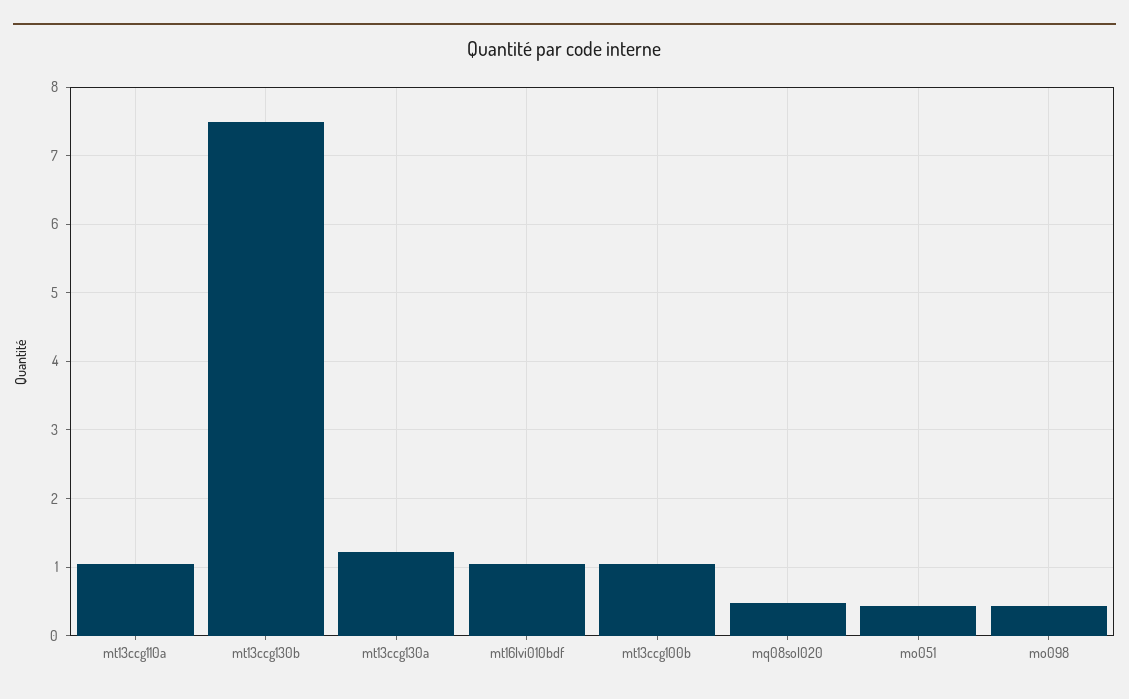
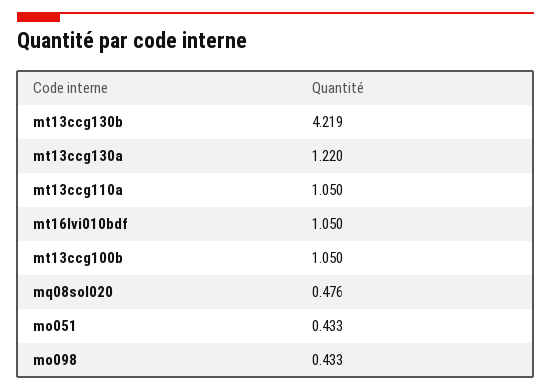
mt13ccg130b: 7.5 -> 4.219

